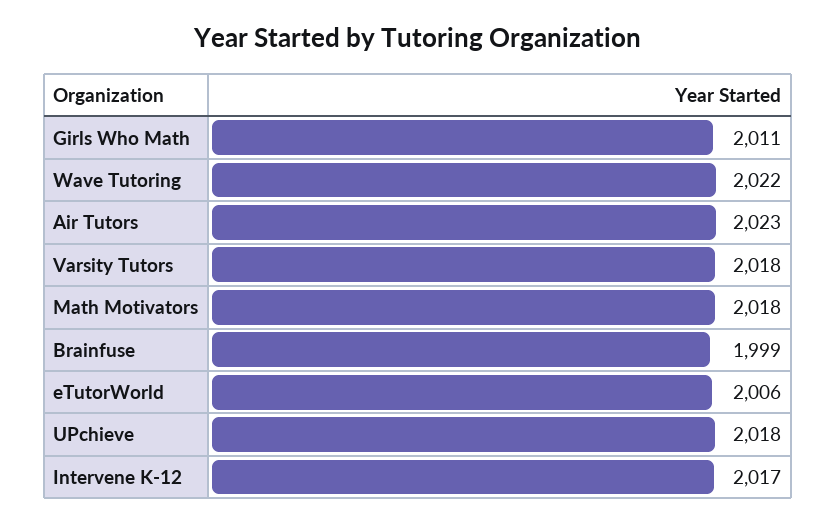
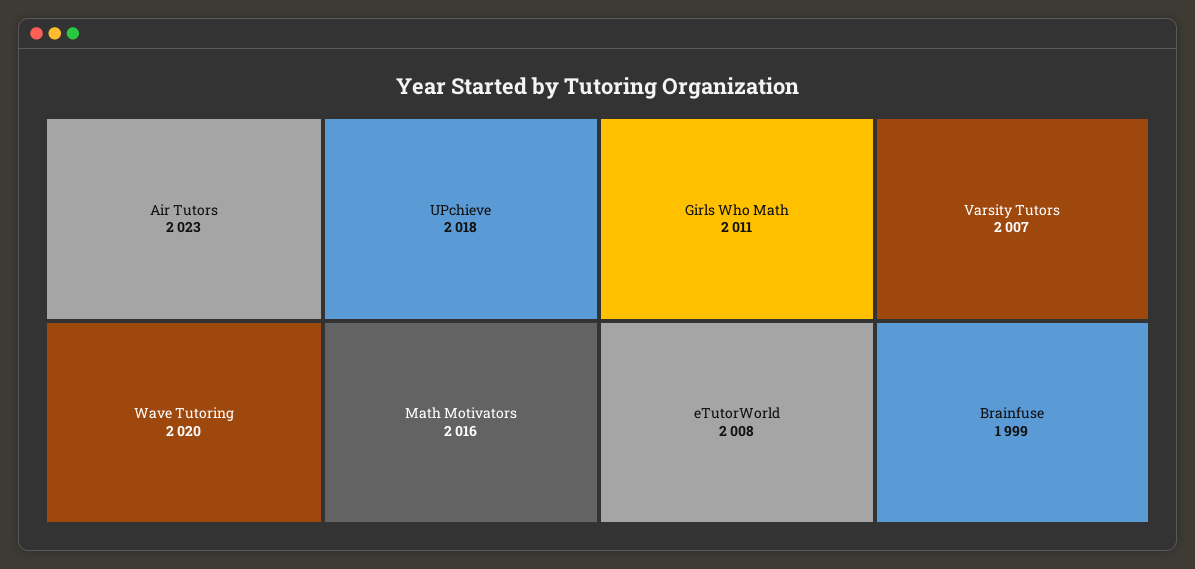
Wave Tutoring: 2022 -> 2020
Varsity Tutors: 2018 -> 2007
Math Motivators: 2018 -> 2016
eTutorWorld: 2006 -> 2008
Intervene K-12: 2017 -> none

